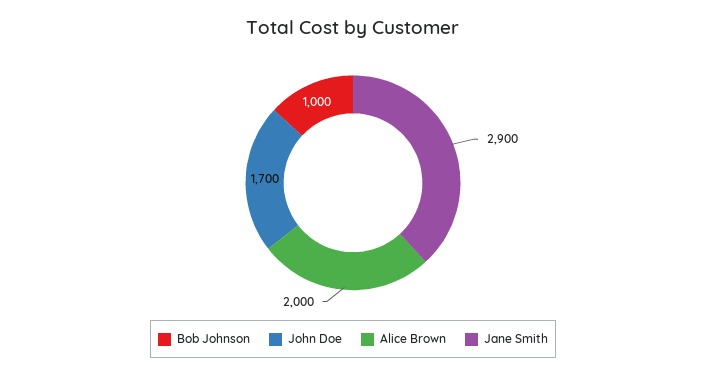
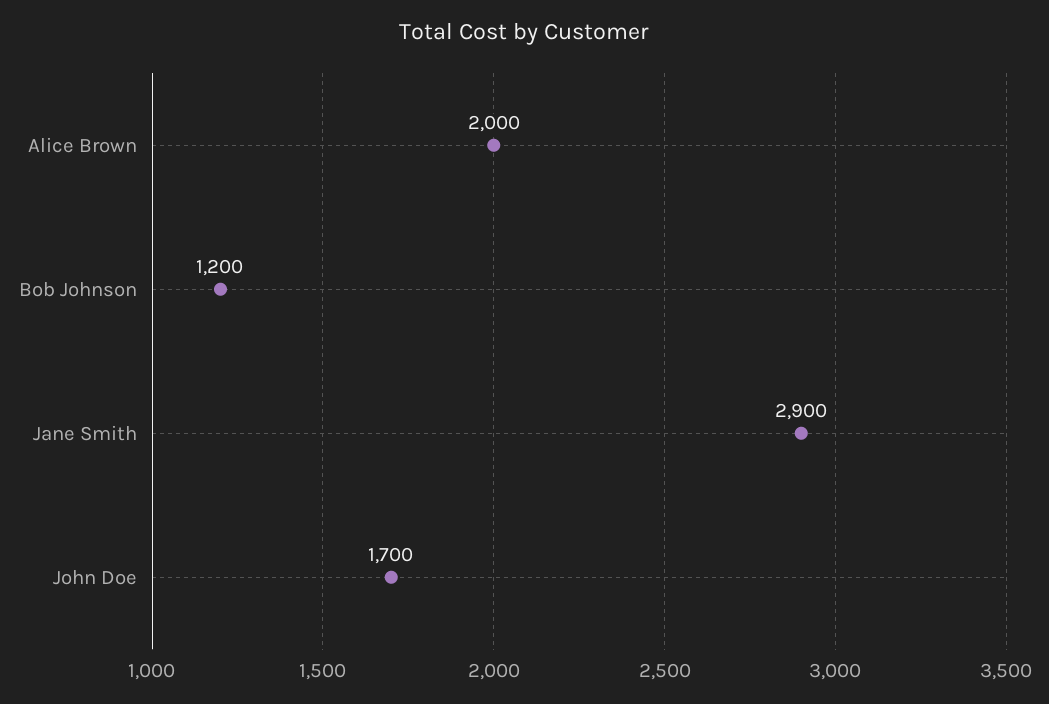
Bob Johnson: 1000 -> 1200

